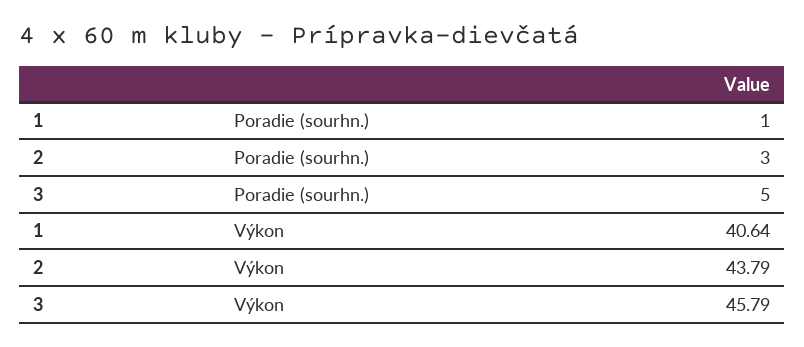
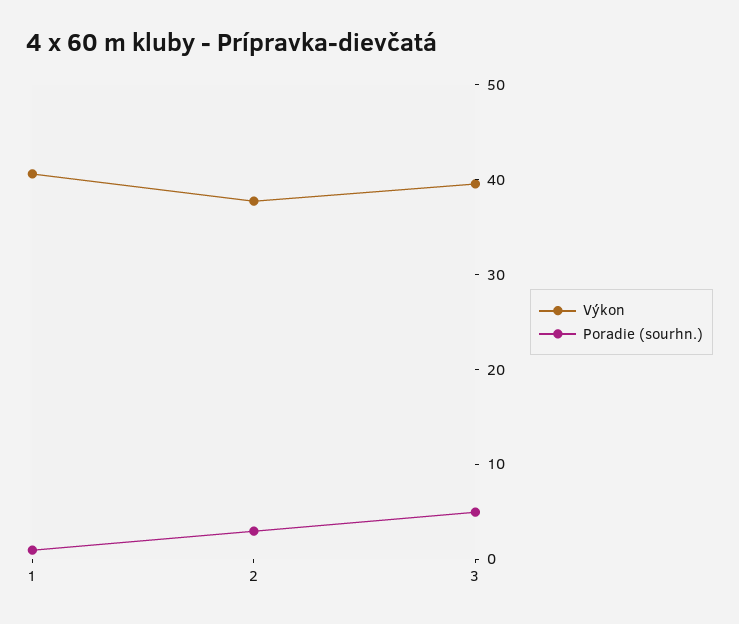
Výkon, 2: 43.79 -> 38
Výkon, 3: 45.79 -> 40

